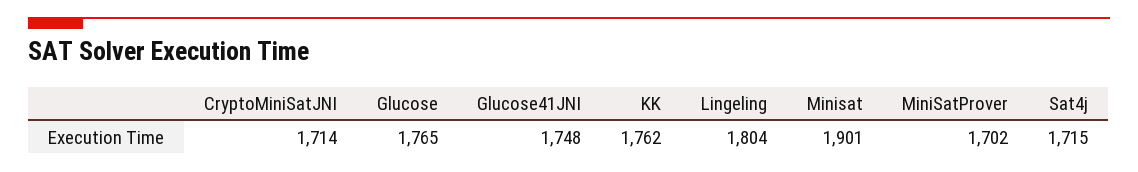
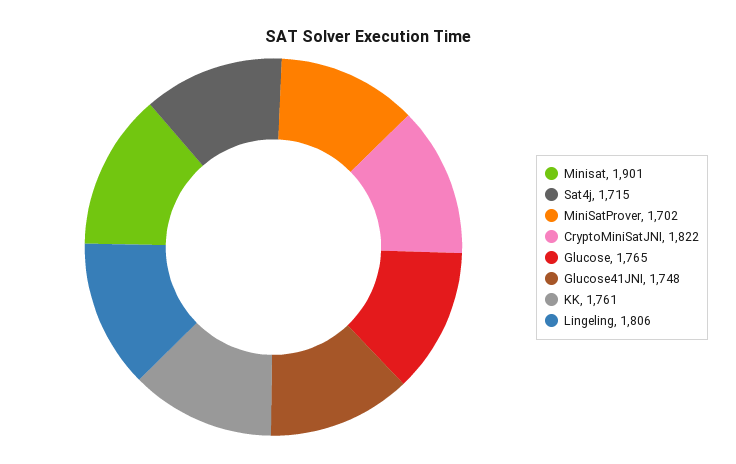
CryptoMiniSatJNI: 1714 -> 1822
KK: 1762 -> 1761
Lingeling: 1804 -> 1806

